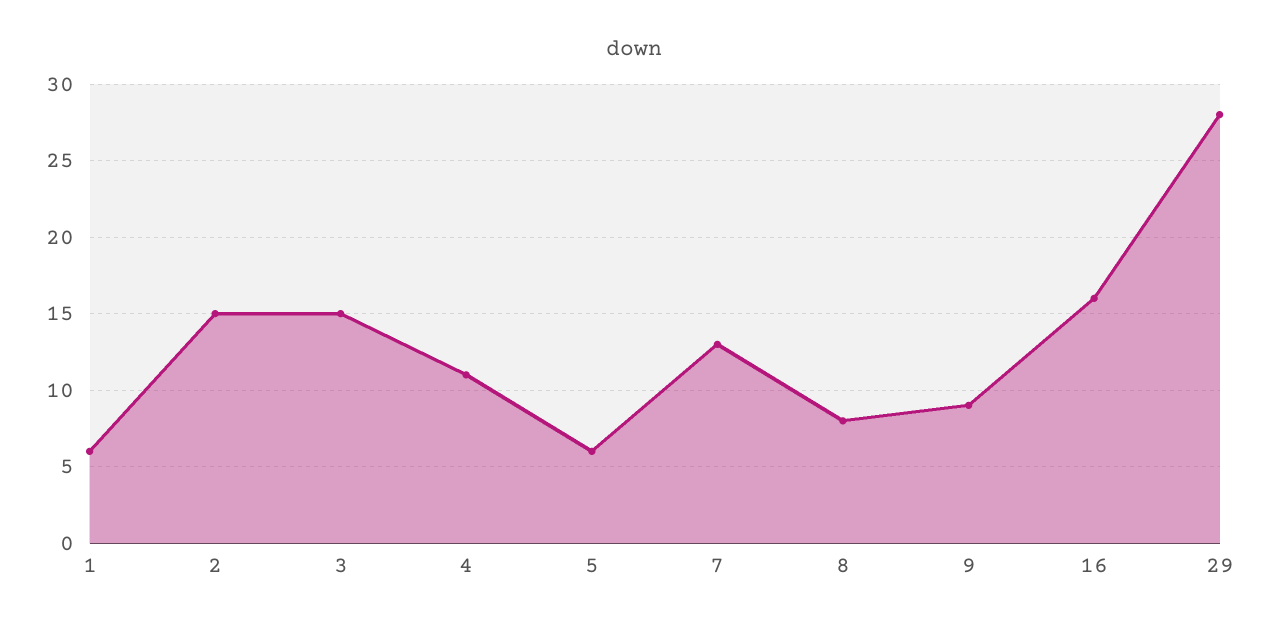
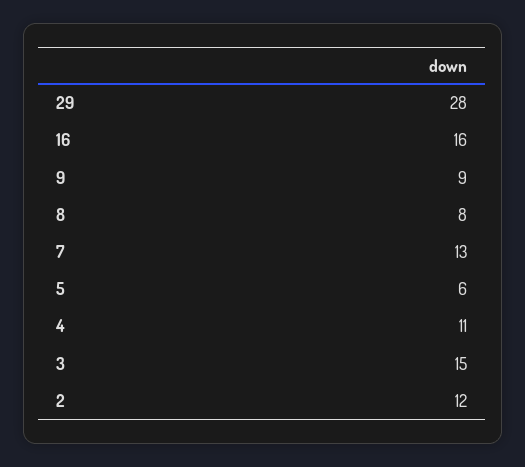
1: 6 -> none
2: 15 -> 12

